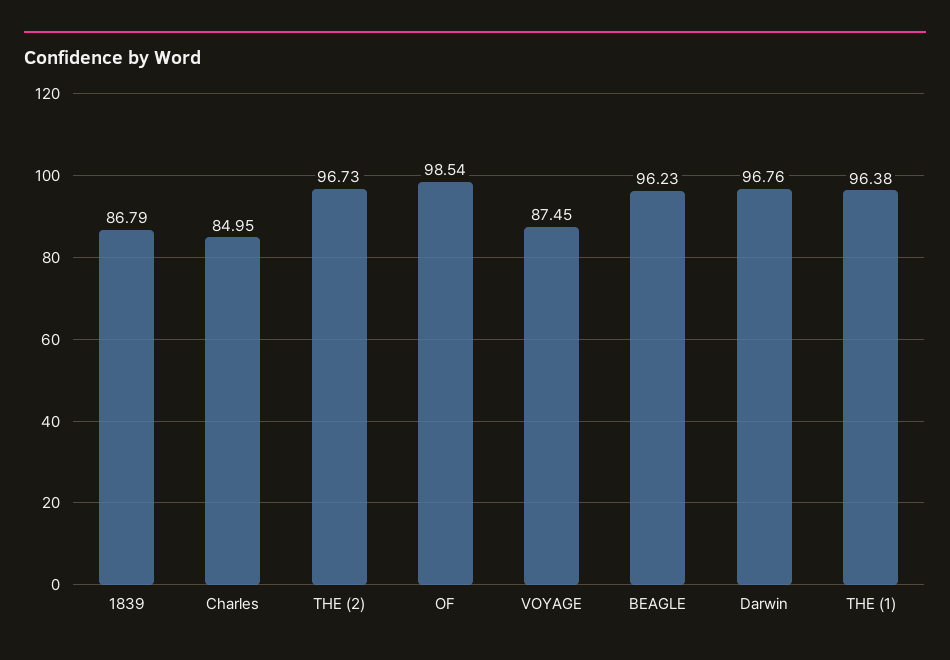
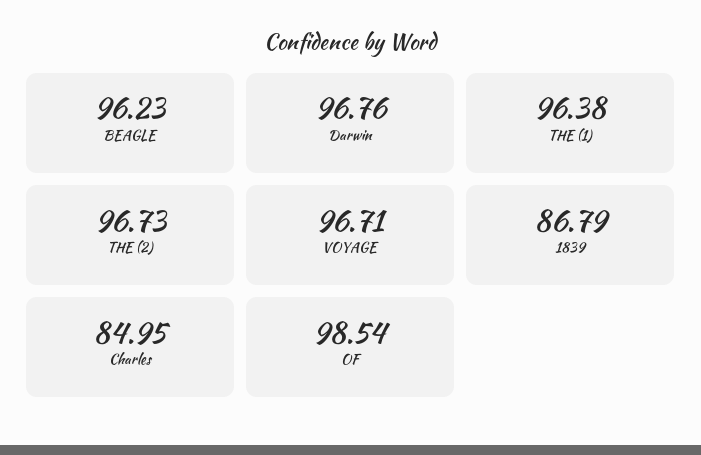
VOYAGE: 87.45 -> 96.71

